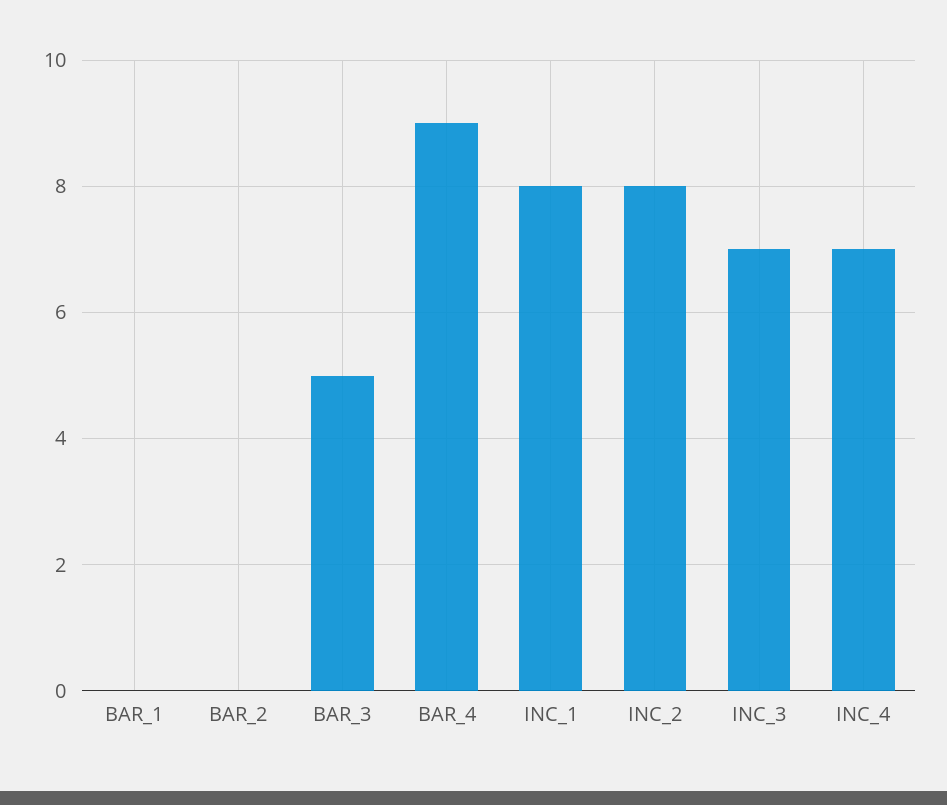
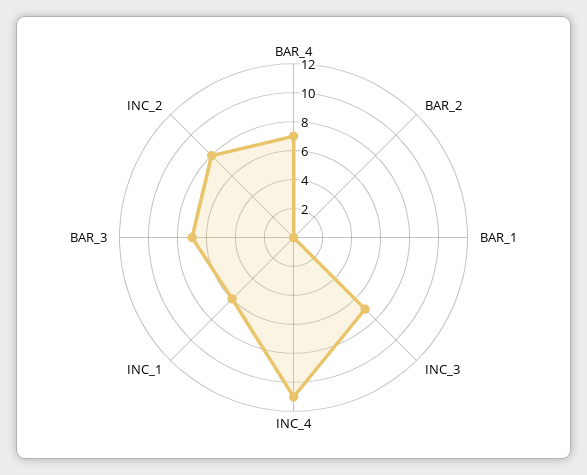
BAR_3: 5 -> 7
BAR_4: 9 -> 7
INC_1: 8 -> 6
INC_4: 7 -> 11

